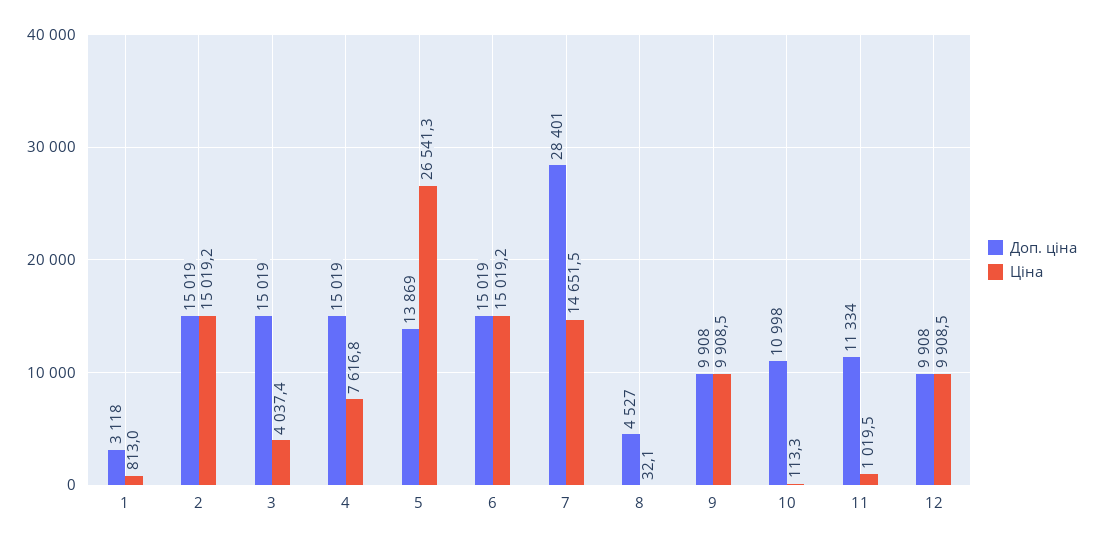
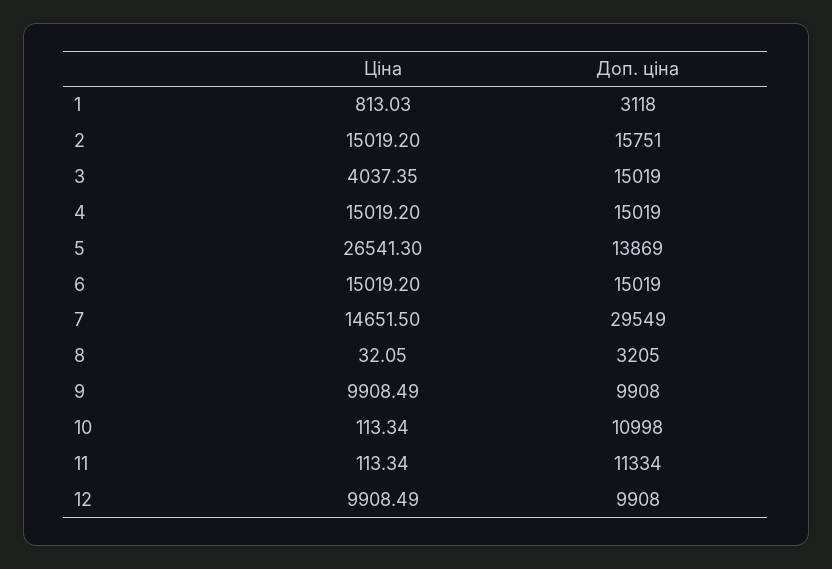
Доп. ціна, 2: 15019 -> 15751
Ціна, 4: 7616.8 -> 15019.2
Доп. ціна, 7: 28401 -> 29549
Доп. ціна, 8: 4527 -> 3205
Ціна, 11: 1019.5 -> 113.34

